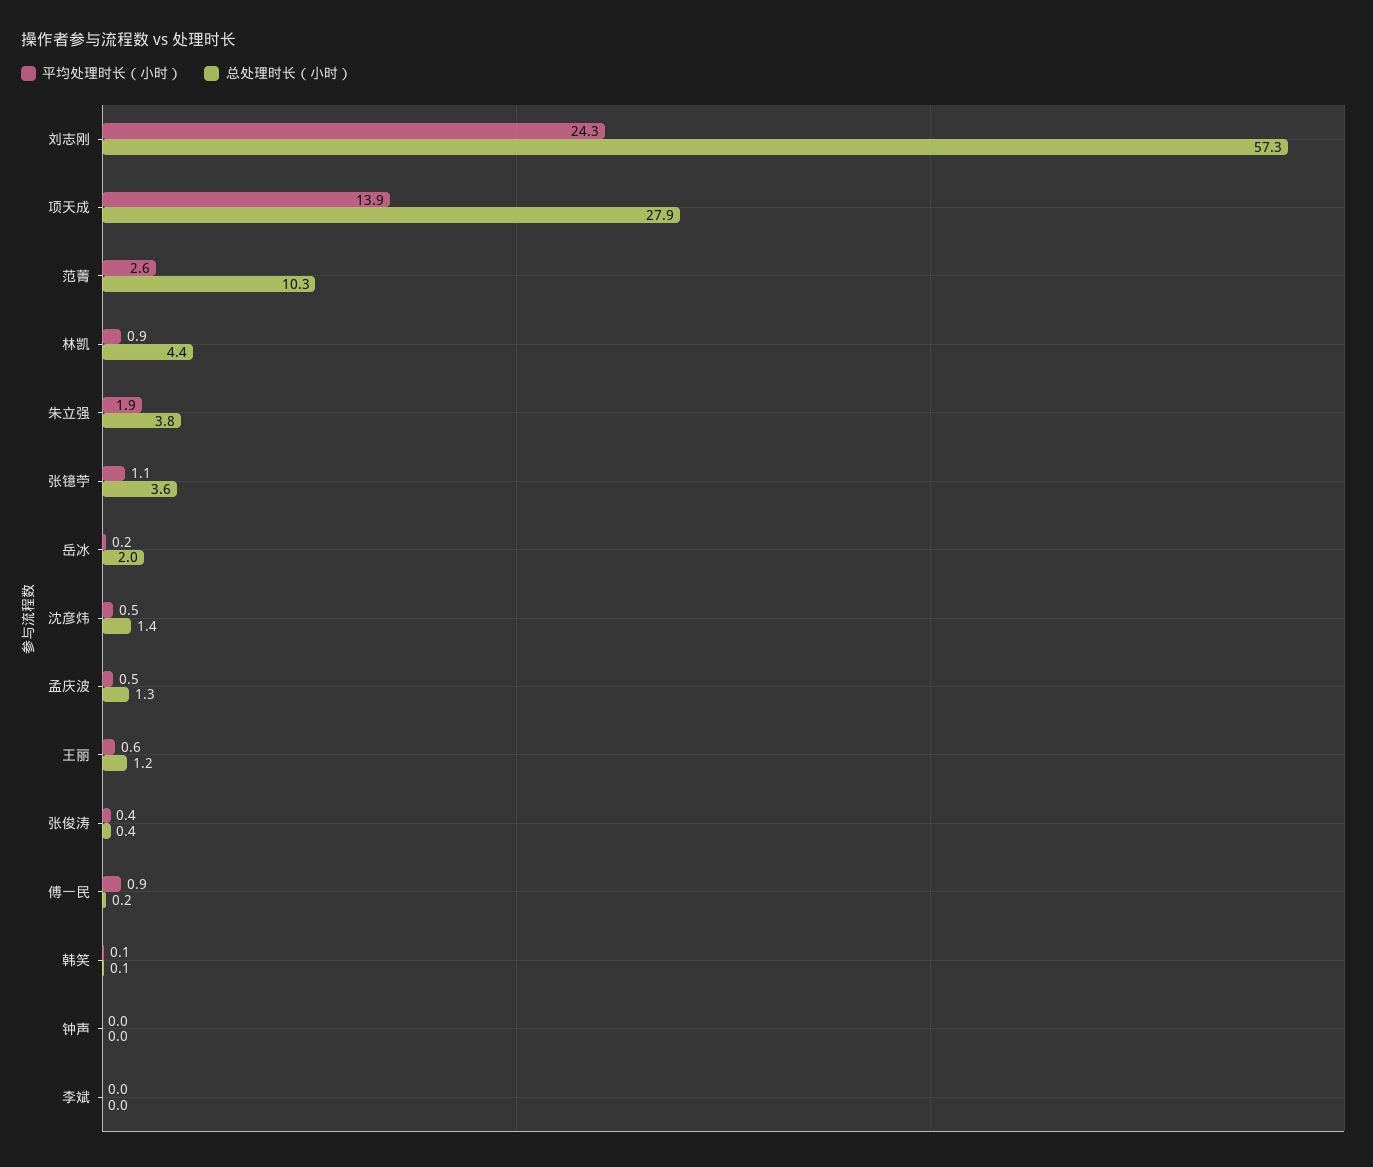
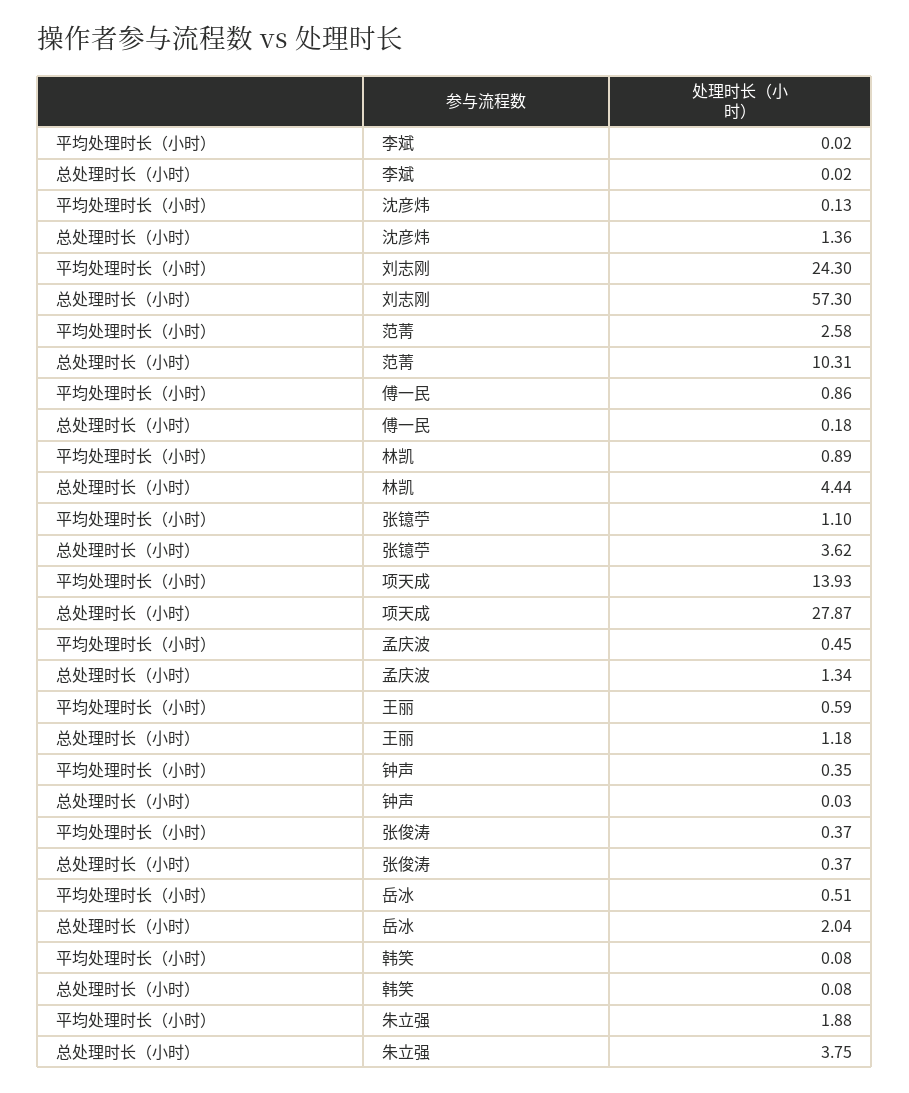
平均处理时长（小时）, 岳冰: 0.2 -> 0.51
平均处理时长（小时）, 沈彦炜: 0.5 -> 0.13
平均处理时长（小时）, 钟声: 0 -> 0.35

